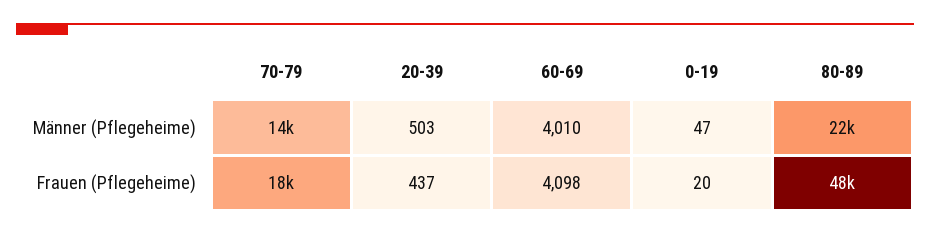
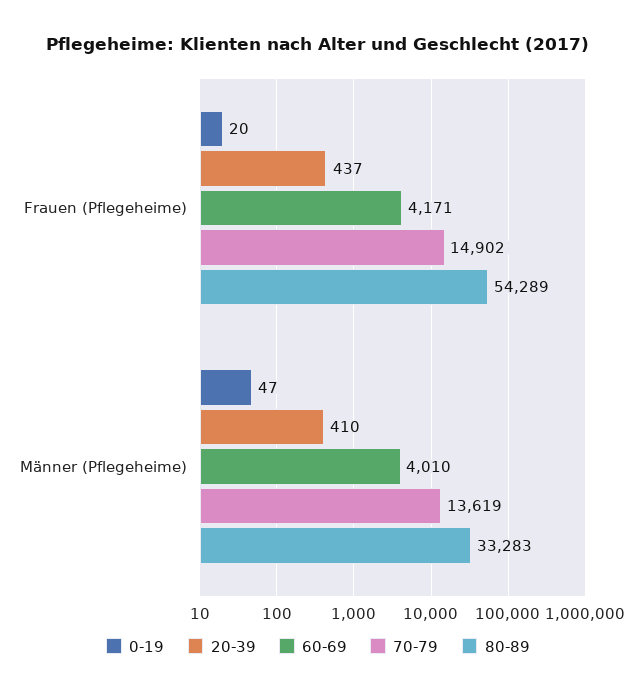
20-39, Männer (Pflegeheime): 503 -> 410
80-89, Männer (Pflegeheime): 22000 -> 33283
70-79, Frauen (Pflegeheime): 18000 -> 14902
60-69, Frauen (Pflegeheime): 4098 -> 4171
80-89, Frauen (Pflegeheime): 48000 -> 54289

